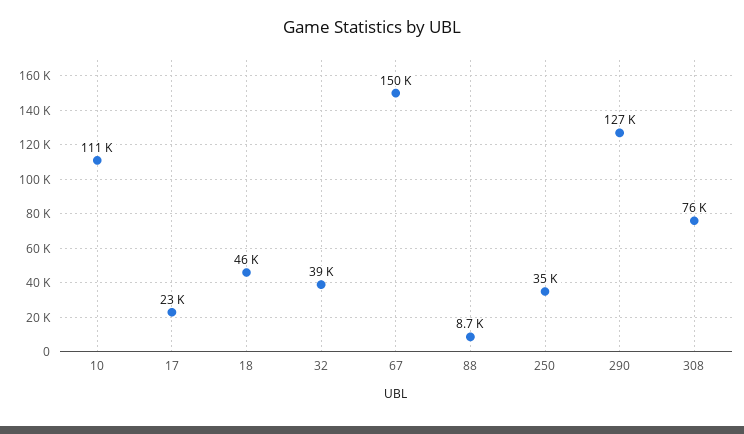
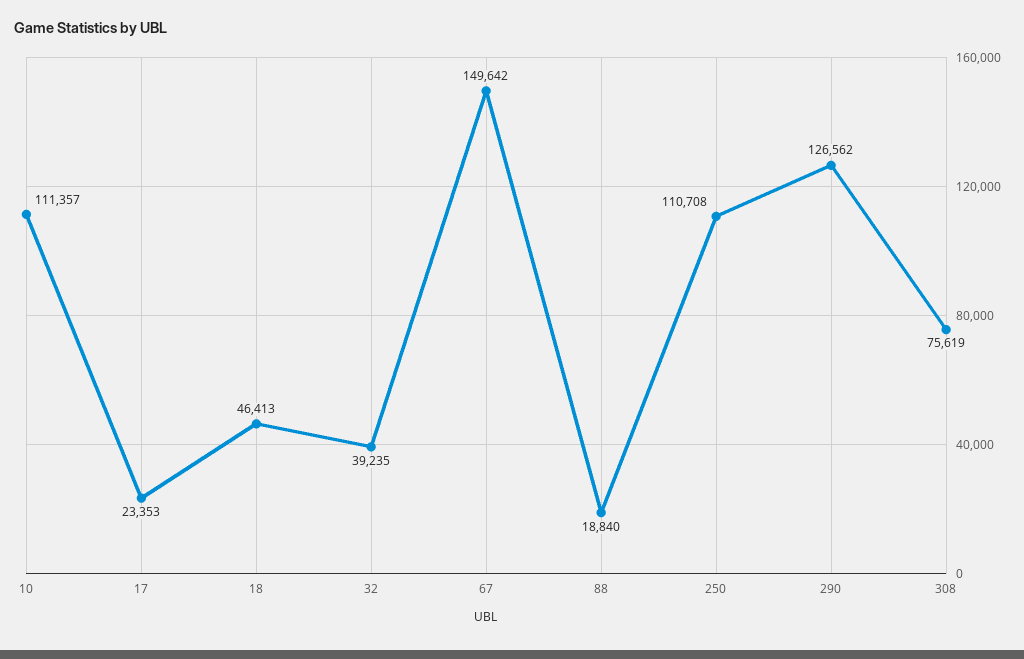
88: 8700 -> 18840
250: 35000 -> 110708

